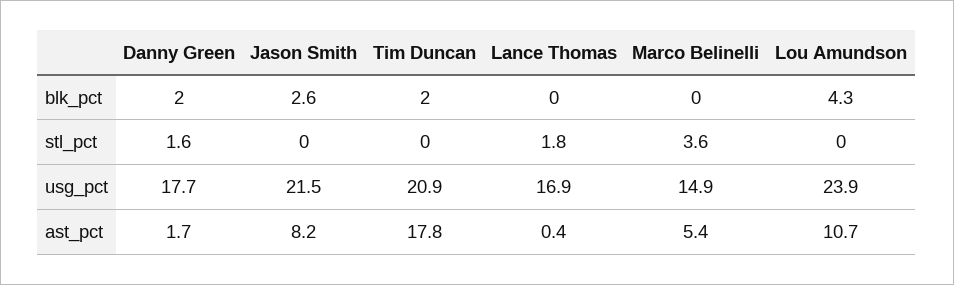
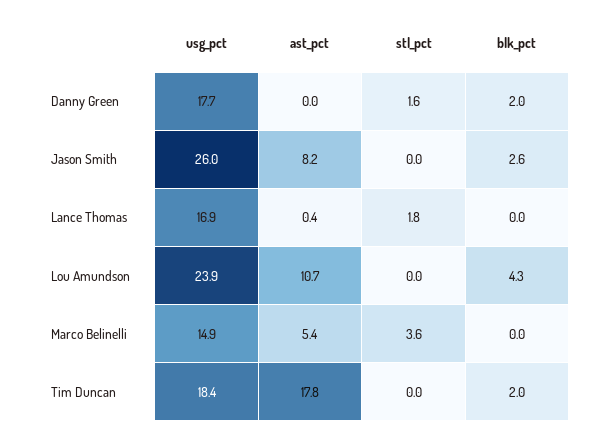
Jason Smith, usg_pct: 21.5 -> 26
Tim Duncan, usg_pct: 20.9 -> 18.4
Danny Green, ast_pct: 1.7 -> 0

